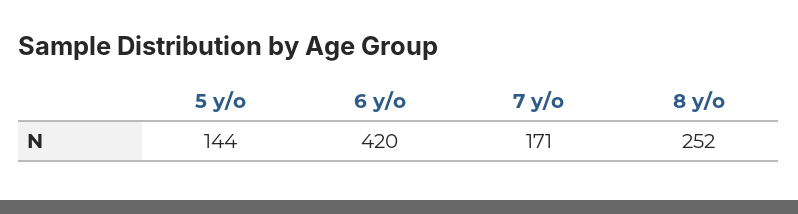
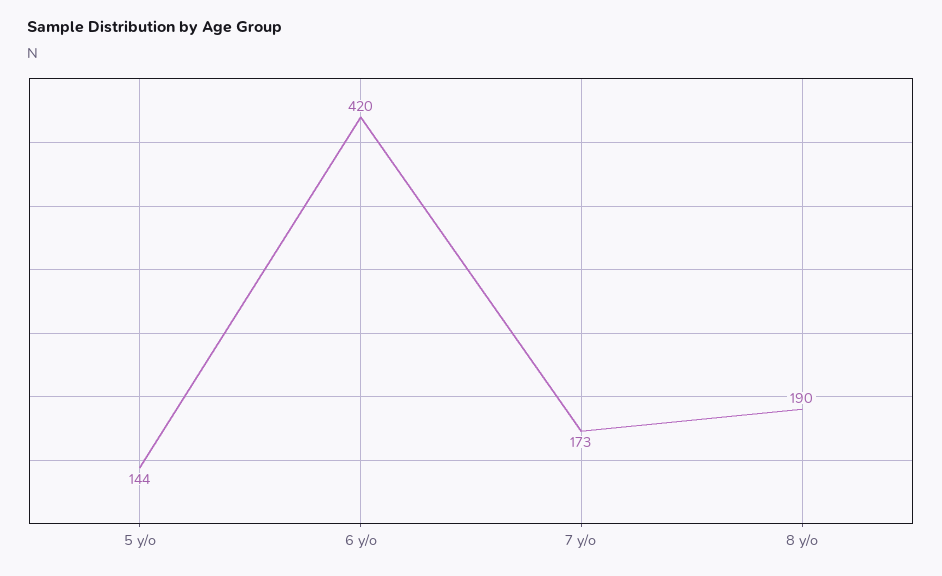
7 y/o: 171 -> 173
8 y/o: 252 -> 190

